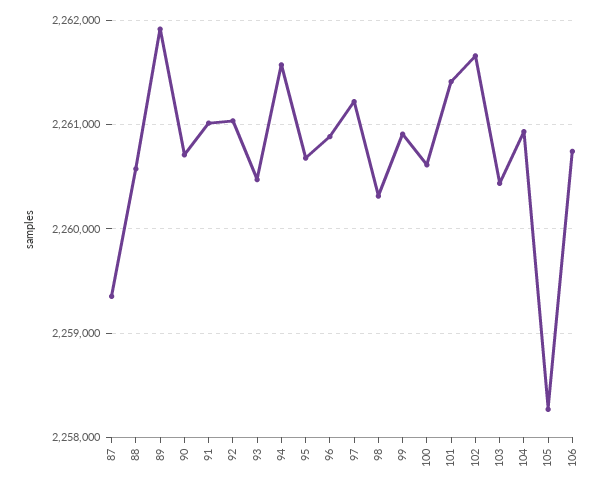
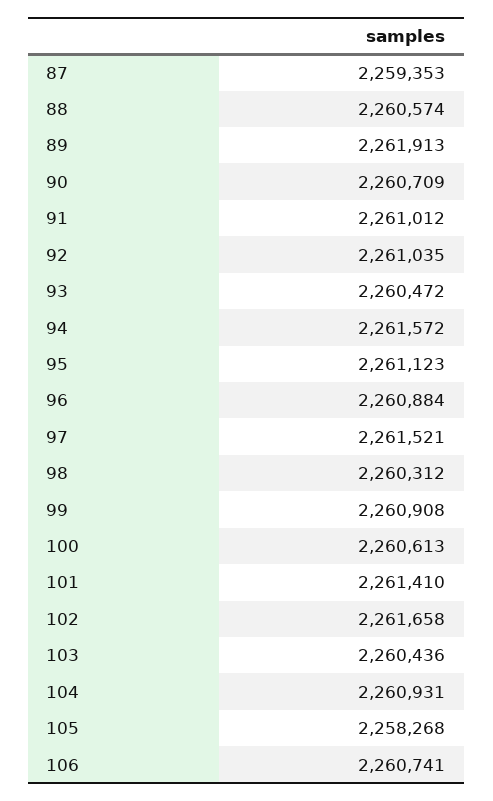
95: 2260700 -> 2261123
97: 2261200 -> 2261521

